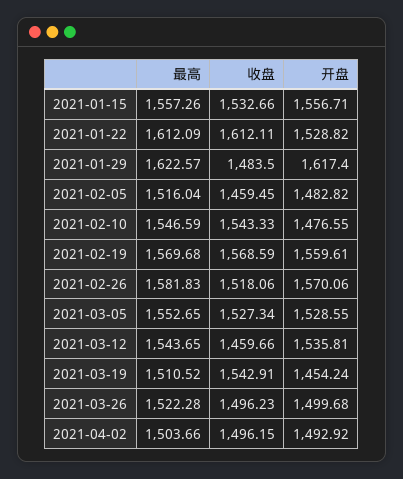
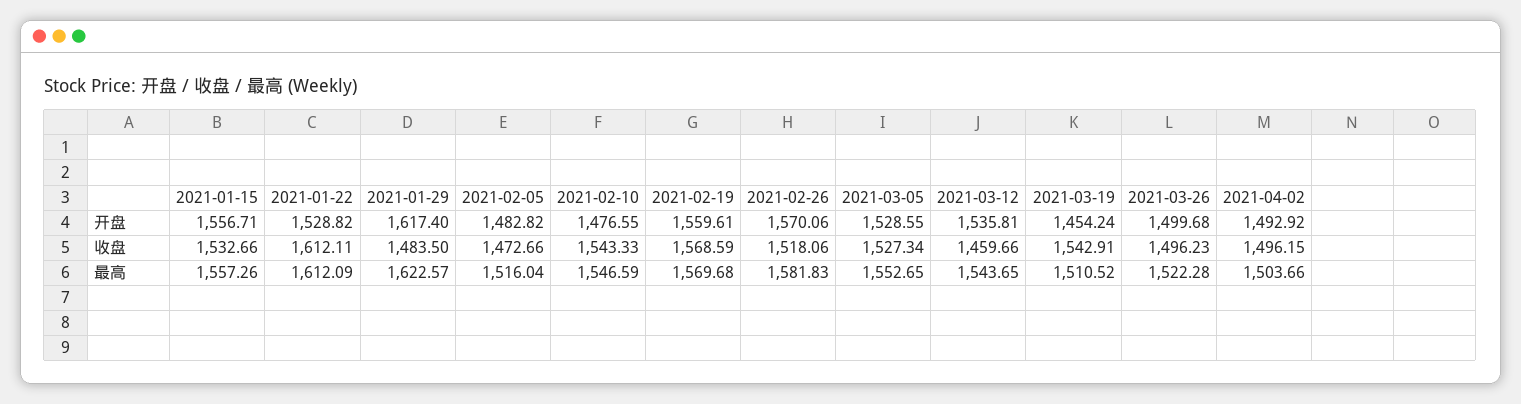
收盘, 2021-02-05: 1459.45 -> 1472.66

